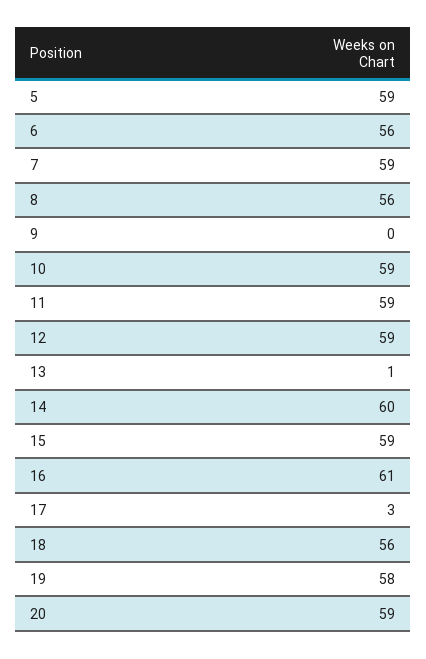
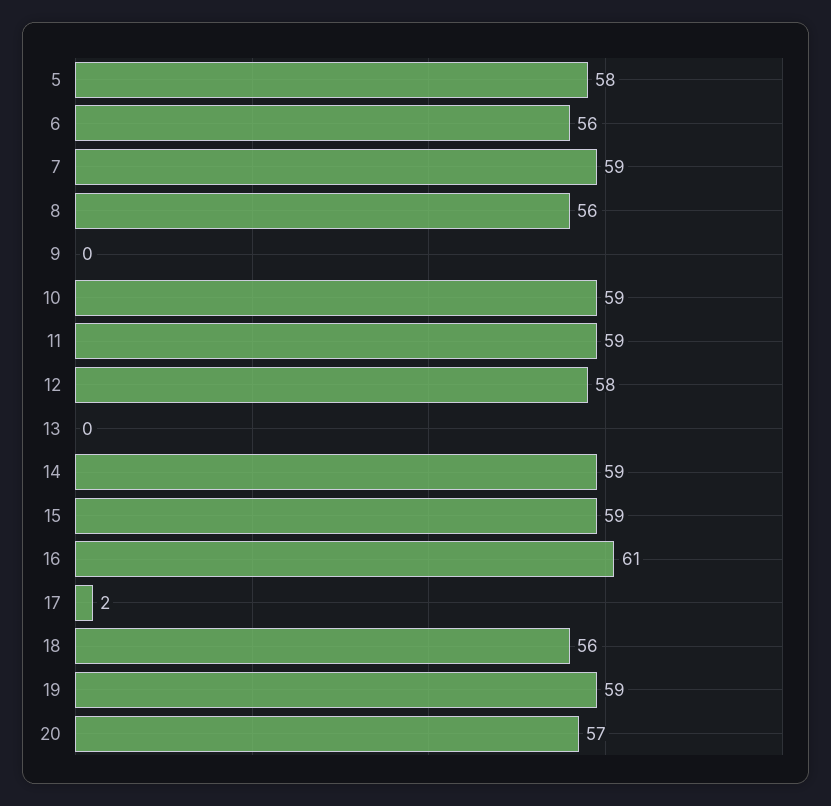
5: 59 -> 58
12: 59 -> 58
13: 1 -> 0
14: 60 -> 59
17: 3 -> 2
19: 58 -> 59
20: 59 -> 57

